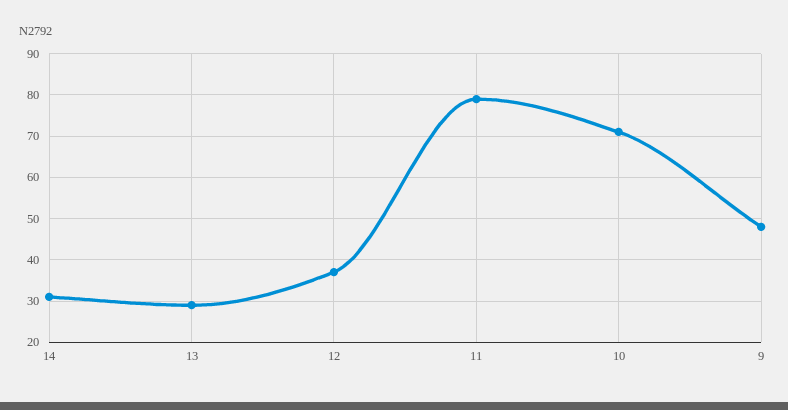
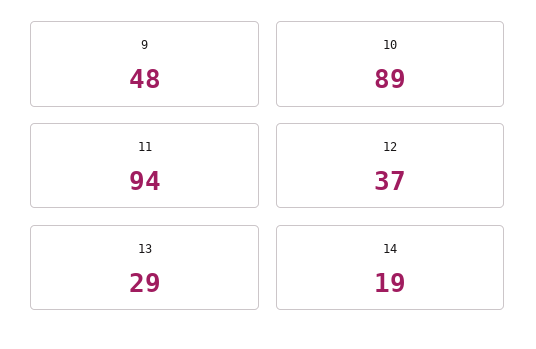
14: 30 -> 19
11: 80 -> 94
10: 70 -> 89

